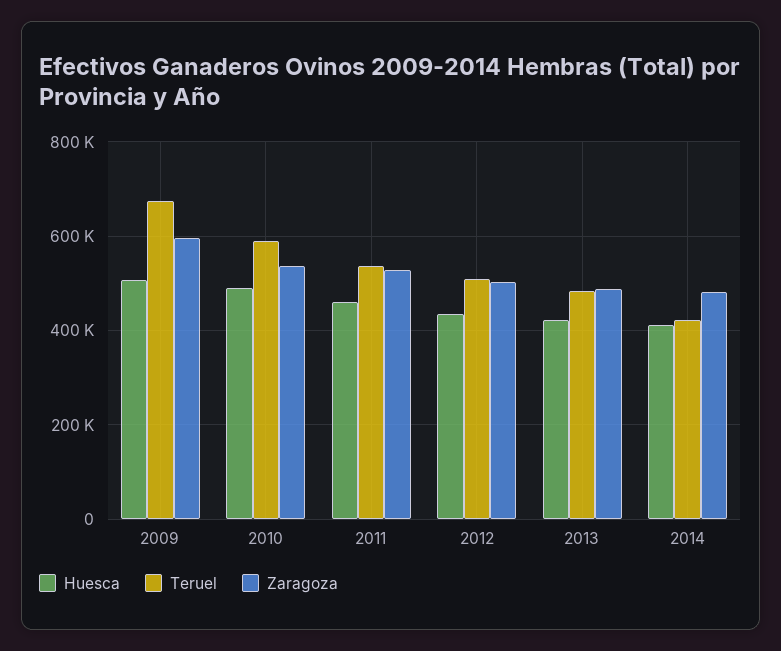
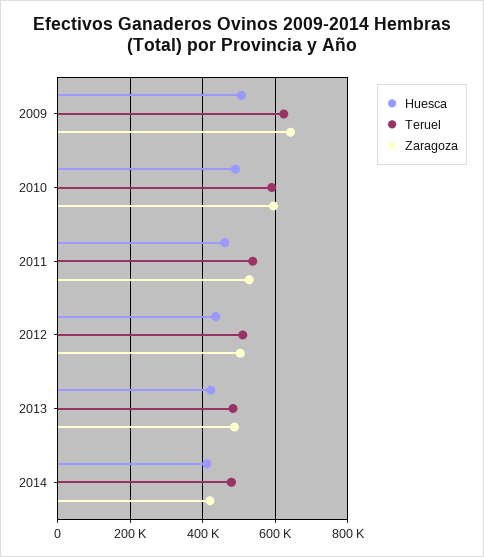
Teruel, 2009: 680000 -> 620000
Zaragoza, 2009: 600000 -> 640000
Zaragoza, 2010: 540000 -> 600000
Teruel, 2014: 420000 -> 480000
Zaragoza, 2014: 480000 -> 420000

